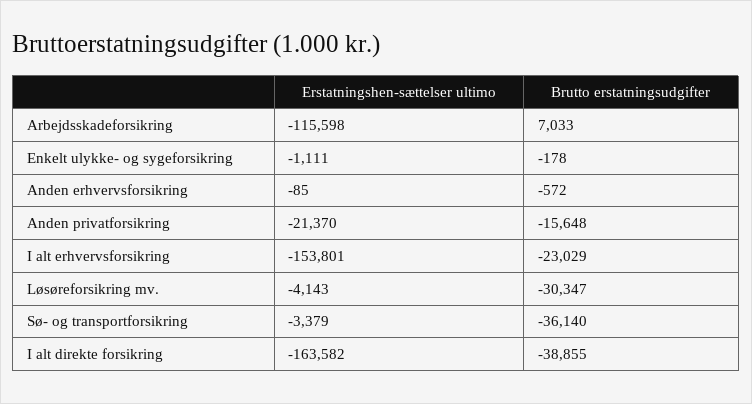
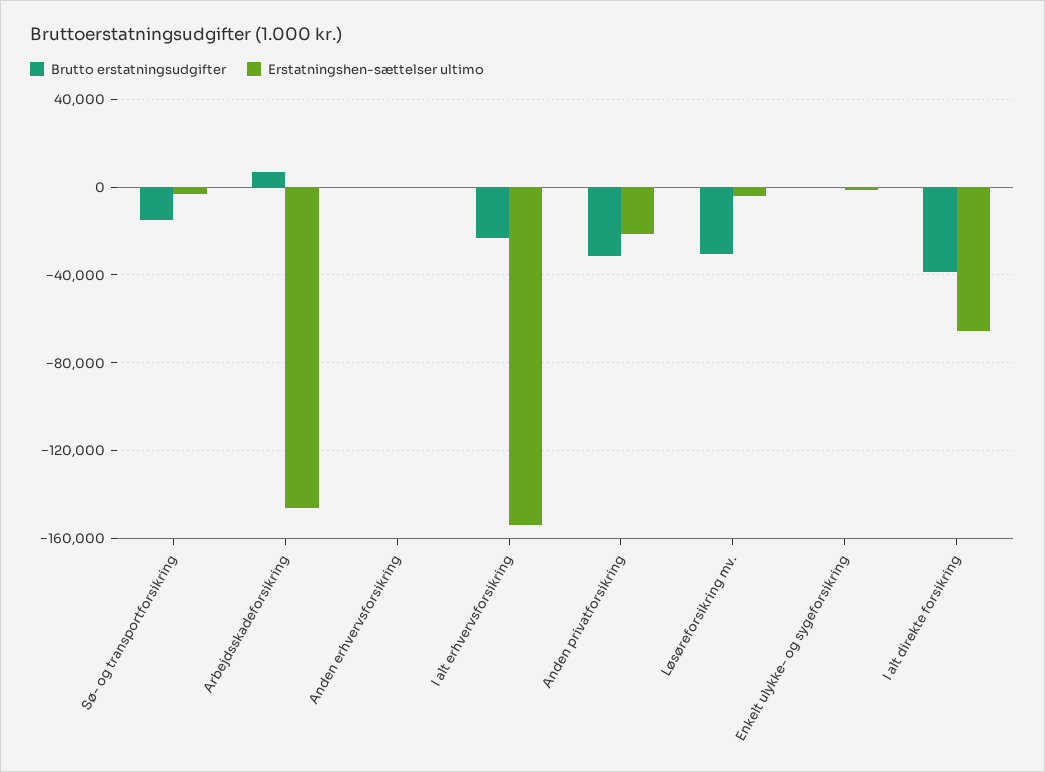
Erstatningshen-sættelser ultimo, Arbejdsskadeforsikring: -115598 -> -145000
Brutto erstatningsudgifter, Anden privatforsikring: -15648 -> -30000
Brutto erstatningsudgifter, Sø- og transportforsikring: -36140 -> -15000
Erstatningshen-sættelser ultimo, I alt direkte forsikring: -163582 -> -65000

